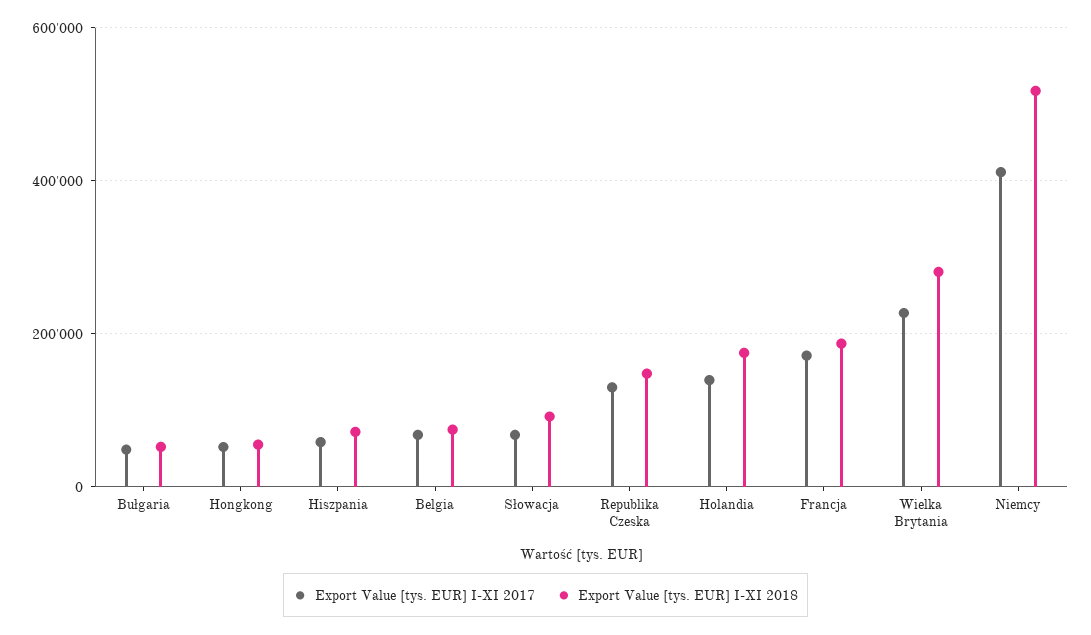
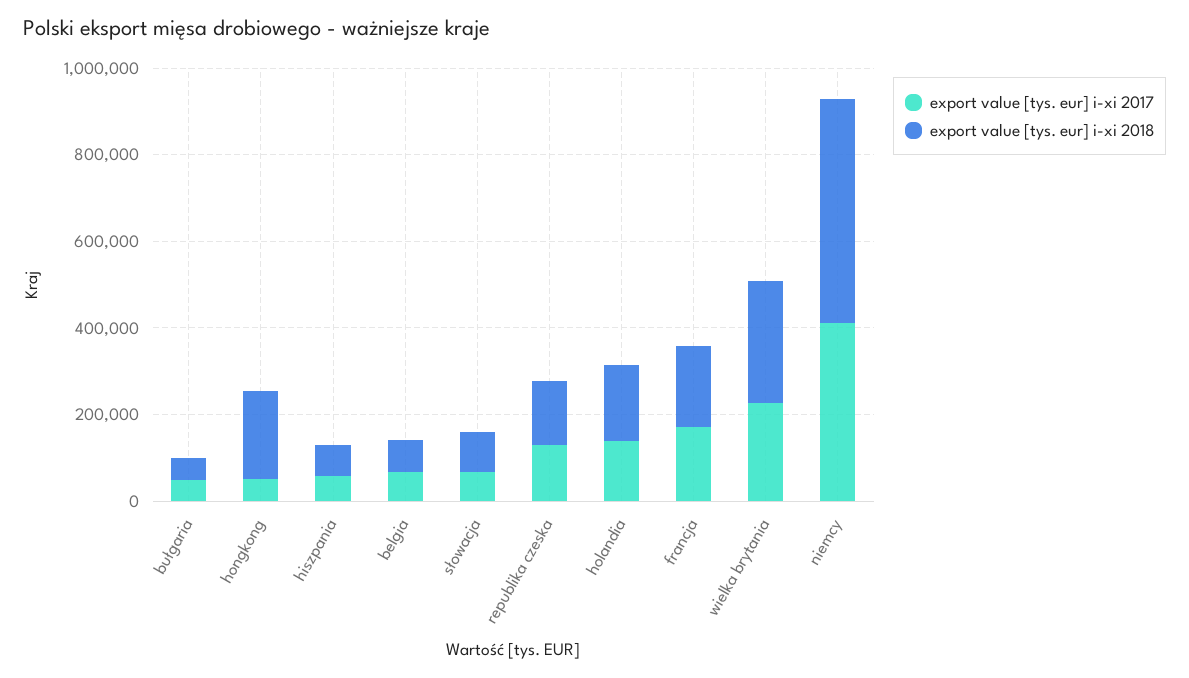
Export Value [tys. EUR] I-XI 2018, Hongkong: 60000 -> 200000

